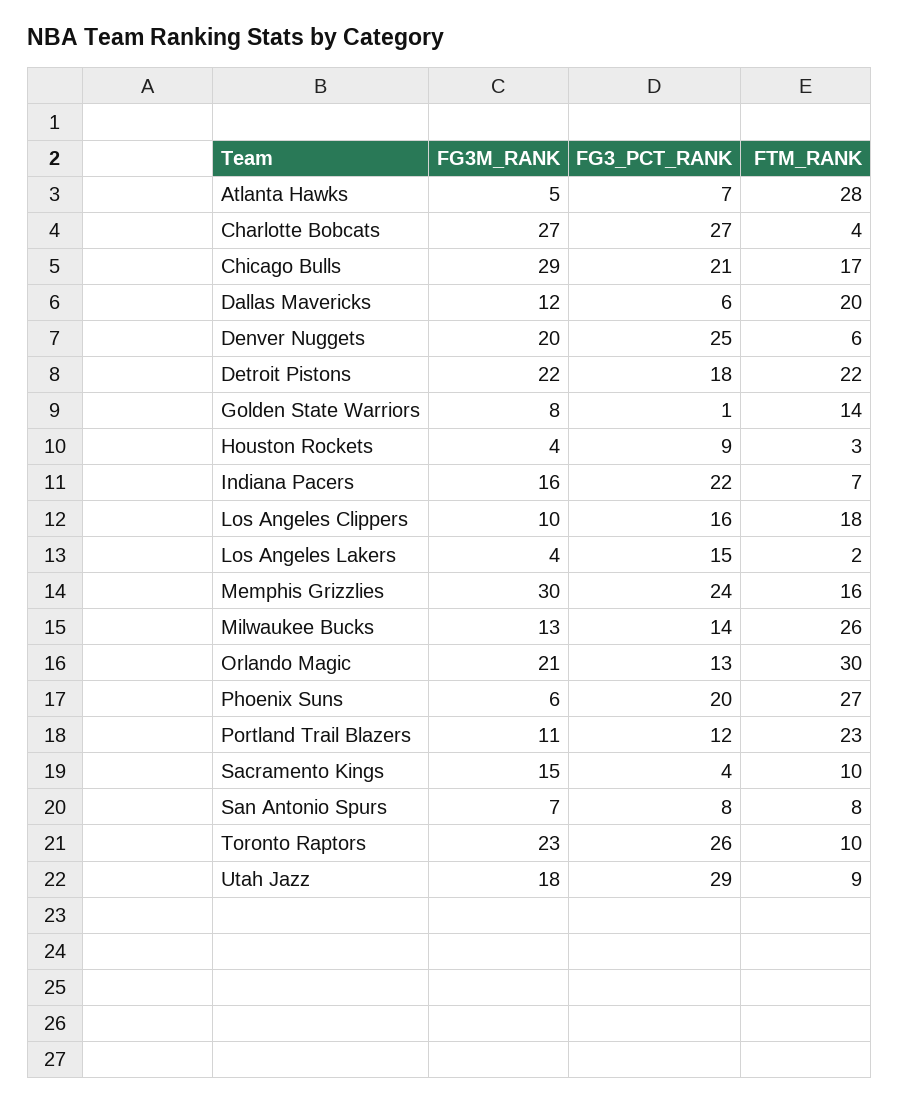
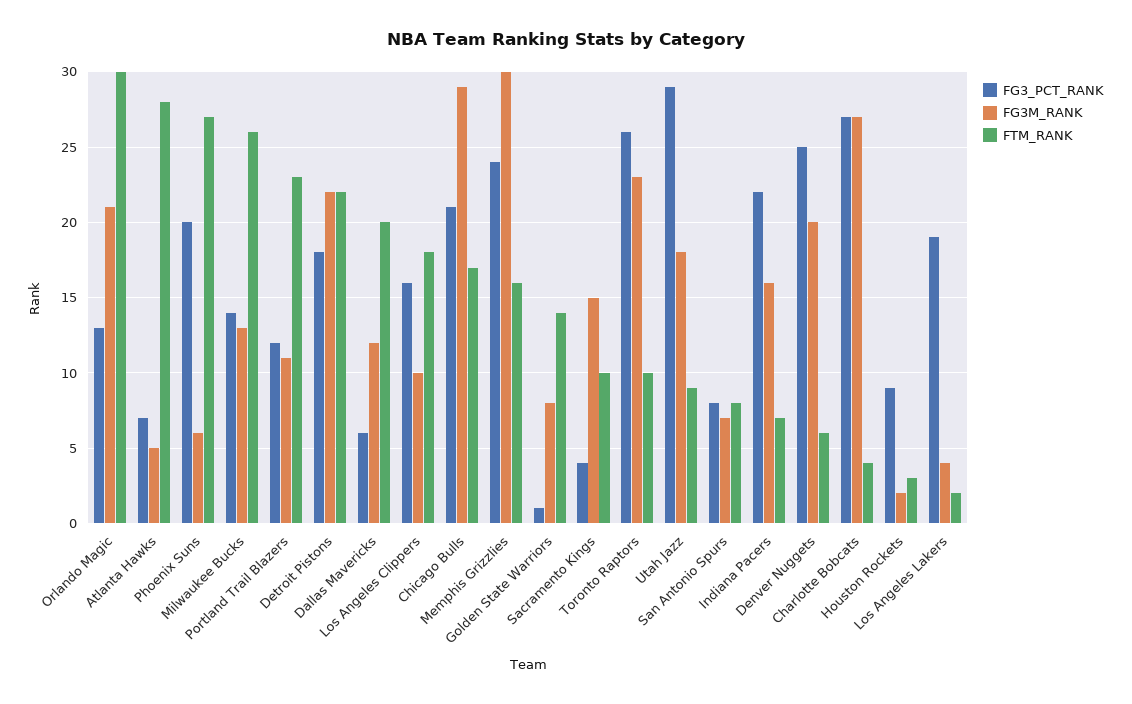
FG3M_RANK, Houston Rockets: 4 -> 2
FG3_PCT_RANK, Los Angeles Lakers: 15 -> 19

